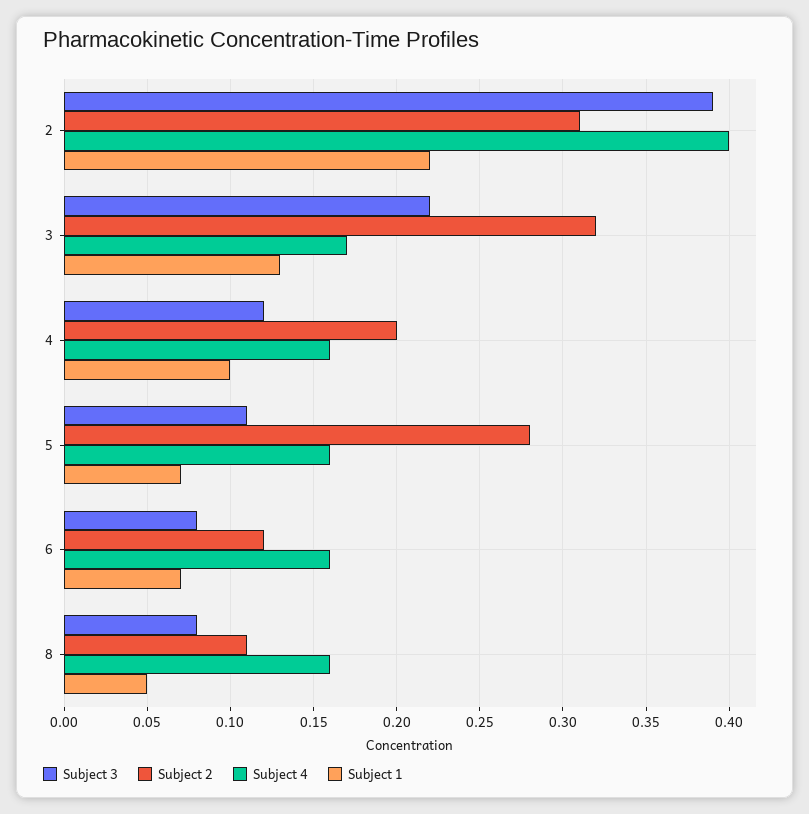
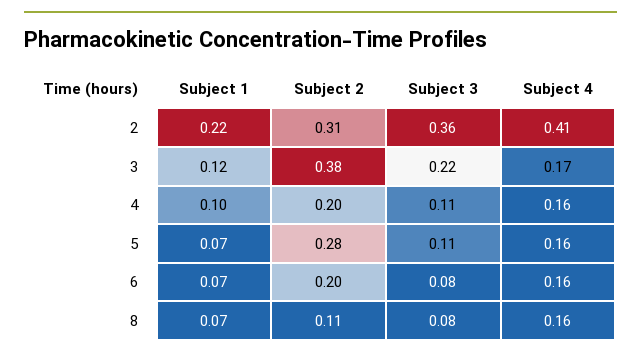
Subject 3, 2: 0.39 -> 0.36
Subject 4, 2: 0.4 -> 0.41
Subject 2, 3: 0.32 -> 0.38
Subject 1, 3: 0.13 -> 0.12
Subject 3, 4: 0.12 -> 0.11
Subject 2, 6: 0.12 -> 0.2
Subject 1, 8: 0.05 -> 0.07

